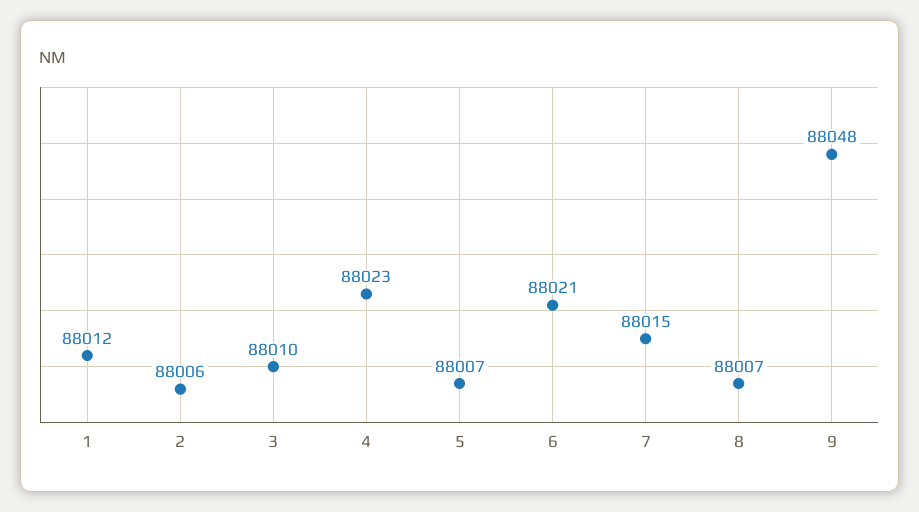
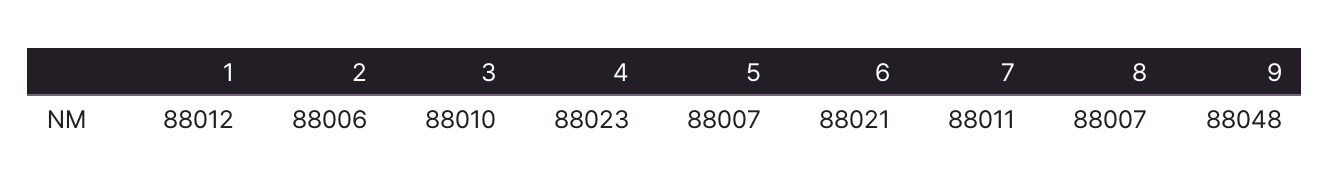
7: 88015 -> 88011

